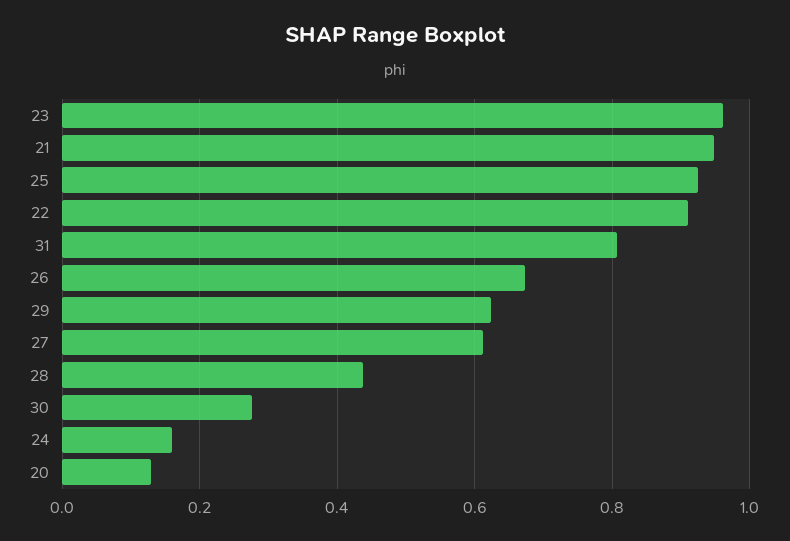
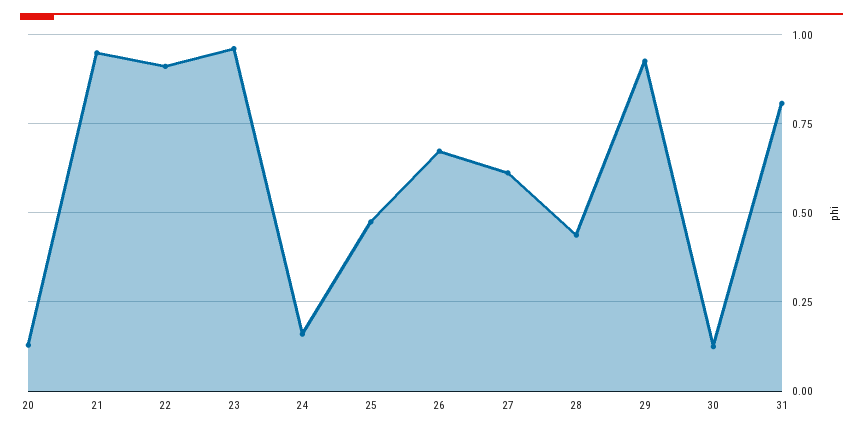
25: 0.92 -> 0.475
29: 0.62 -> 0.925
30: 0.28 -> 0.125

